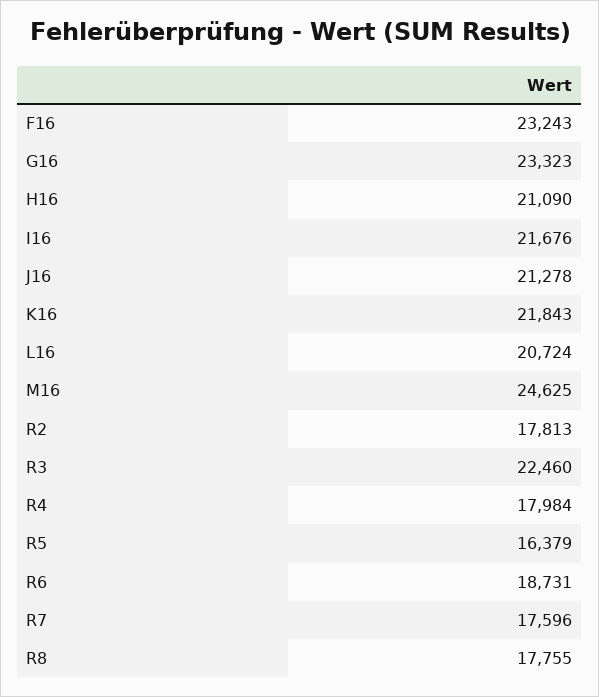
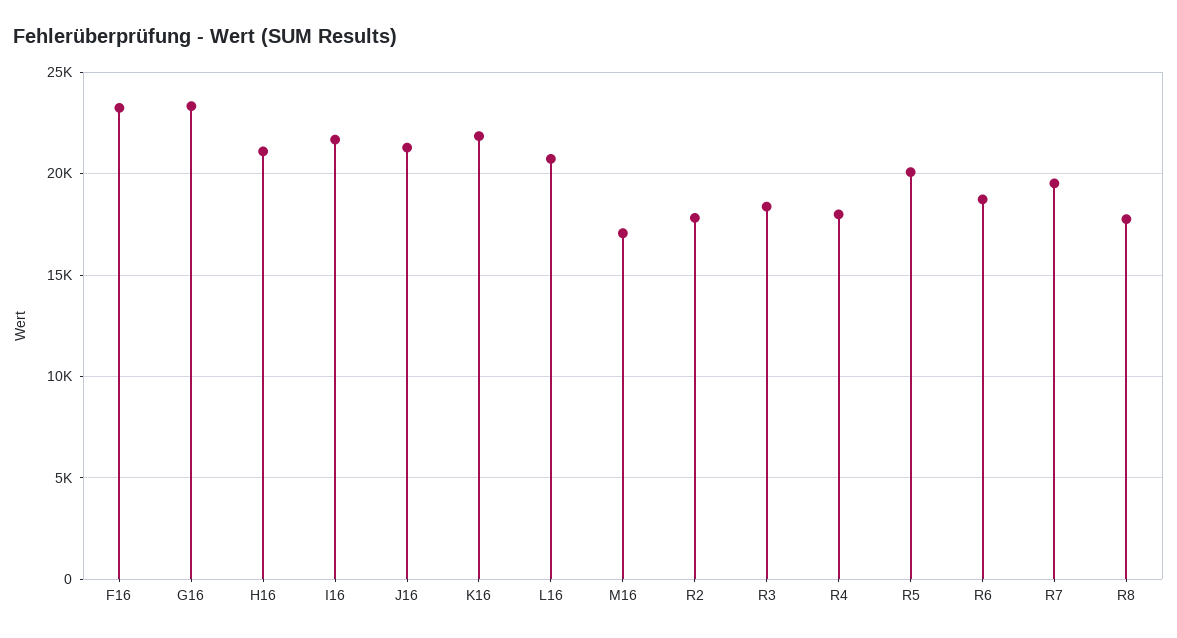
M16: 24625 -> 17000
R3: 22460 -> 18500
R5: 16379 -> 20000
R7: 17596 -> 19500

